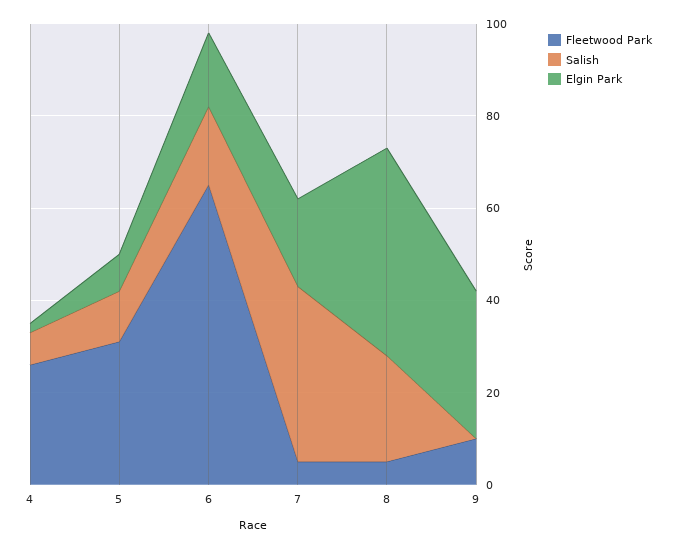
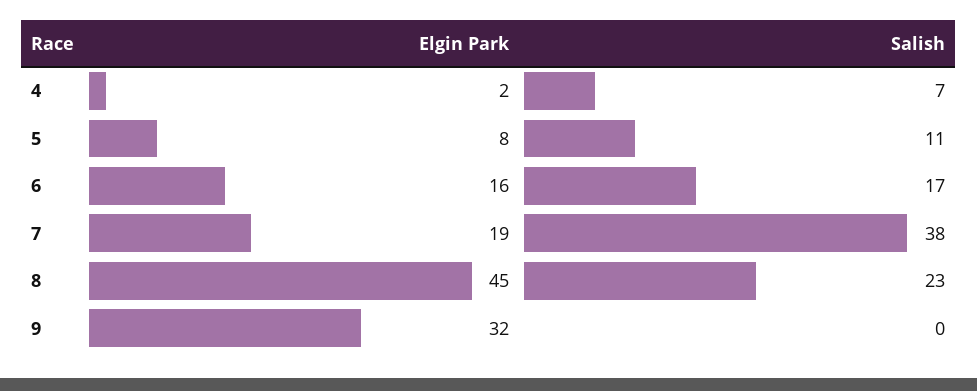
Fleetwood Park, 4: 25 -> none
Fleetwood Park, 5: 30 -> none
Fleetwood Park, 6: 65 -> none
Fleetwood Park, 7: 5 -> none
Fleetwood Park, 8: 5 -> none
Fleetwood Park, 9: 10 -> none

